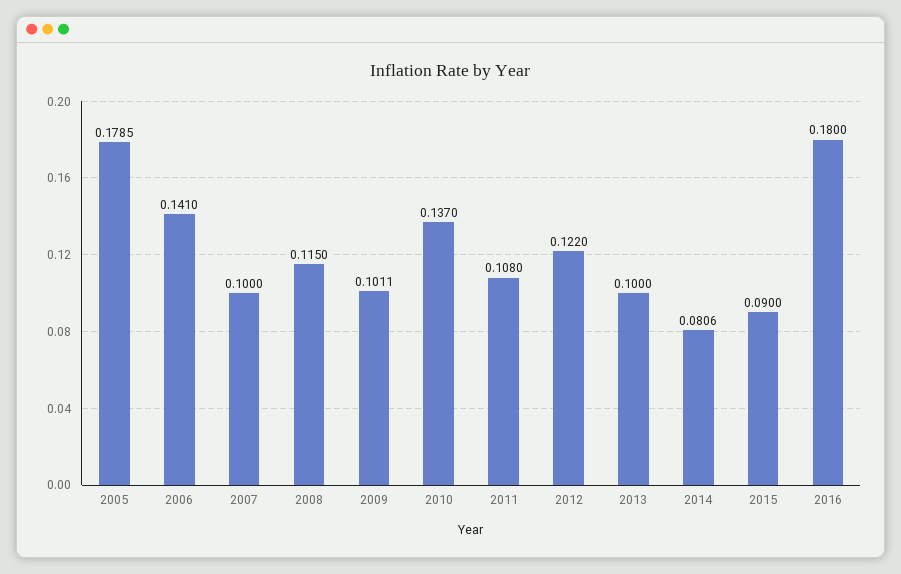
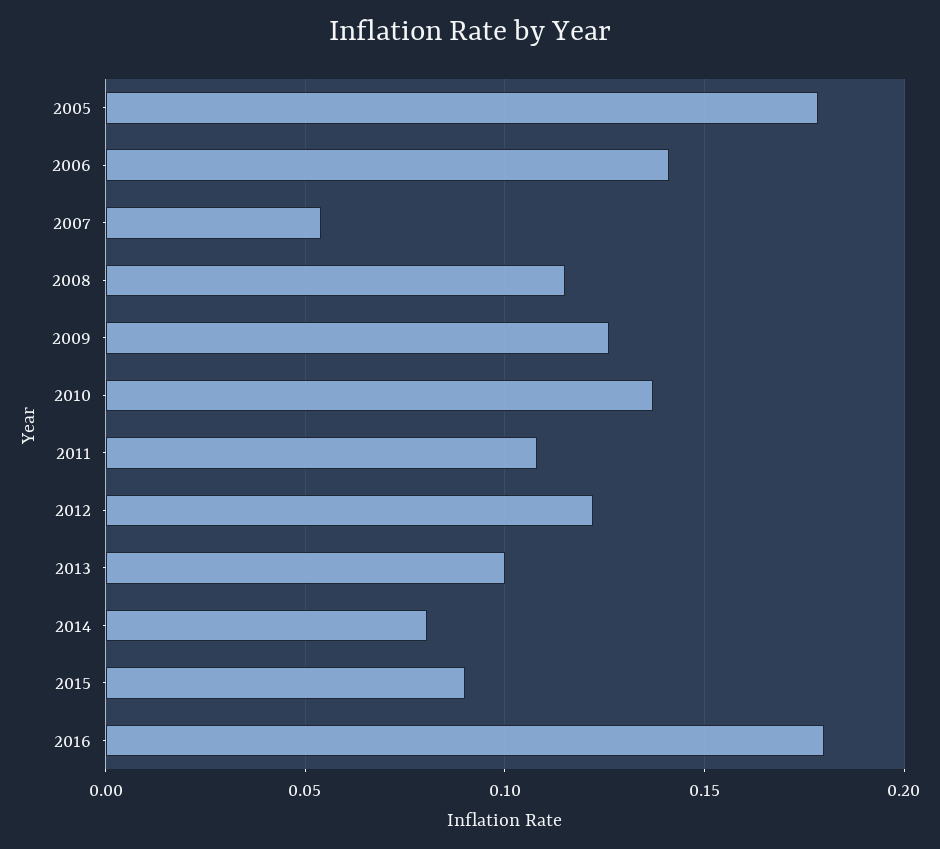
2007: 0.1 -> 0.055
2009: 0.1011 -> 0.125

